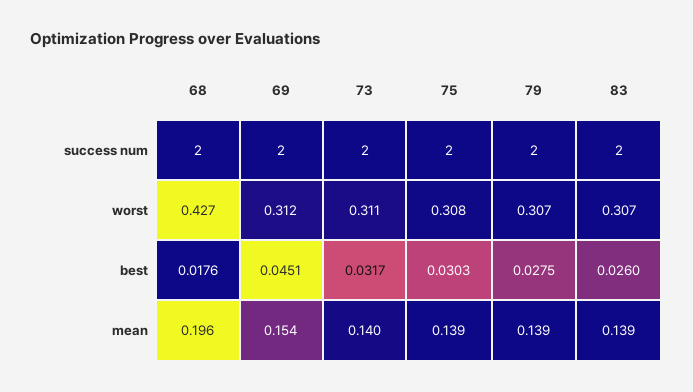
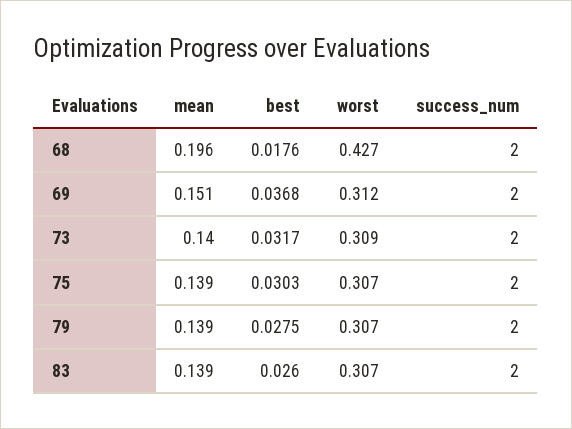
73, worst: 0.311 -> 0.309
75, worst: 0.308 -> 0.307
69, best: 0.0451 -> 0.0368
69, mean: 0.154 -> 0.151

